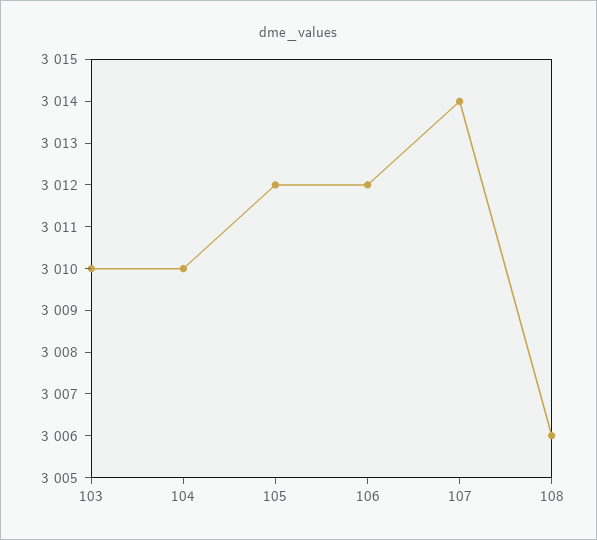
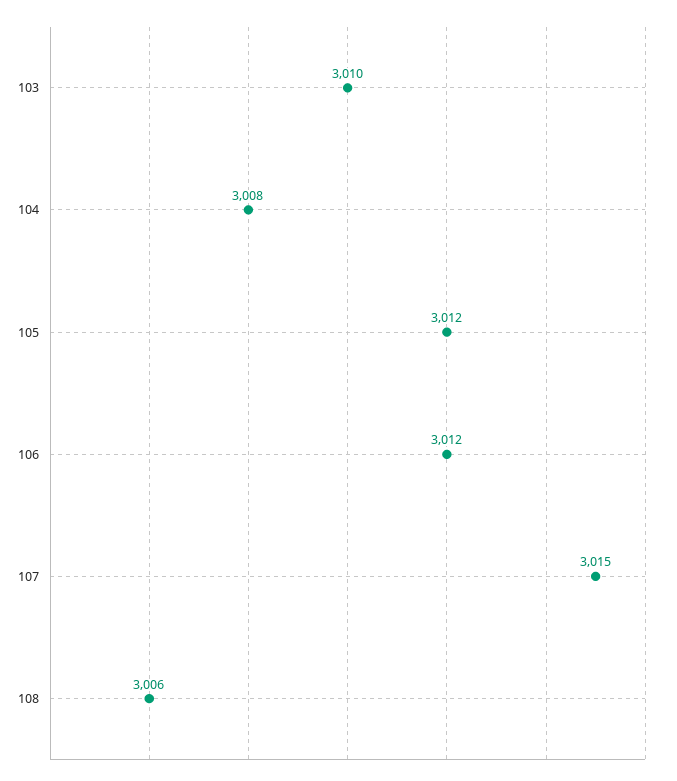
104: 3010 -> 3008
107: 3014 -> 3015

